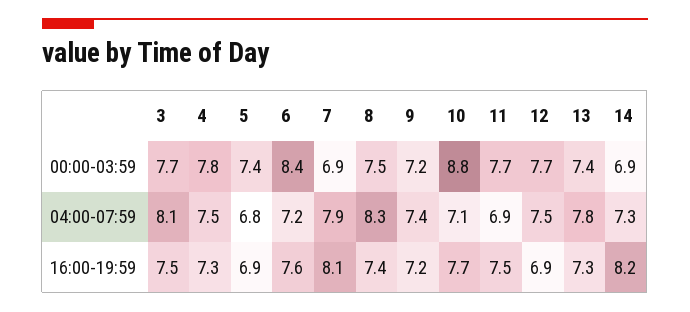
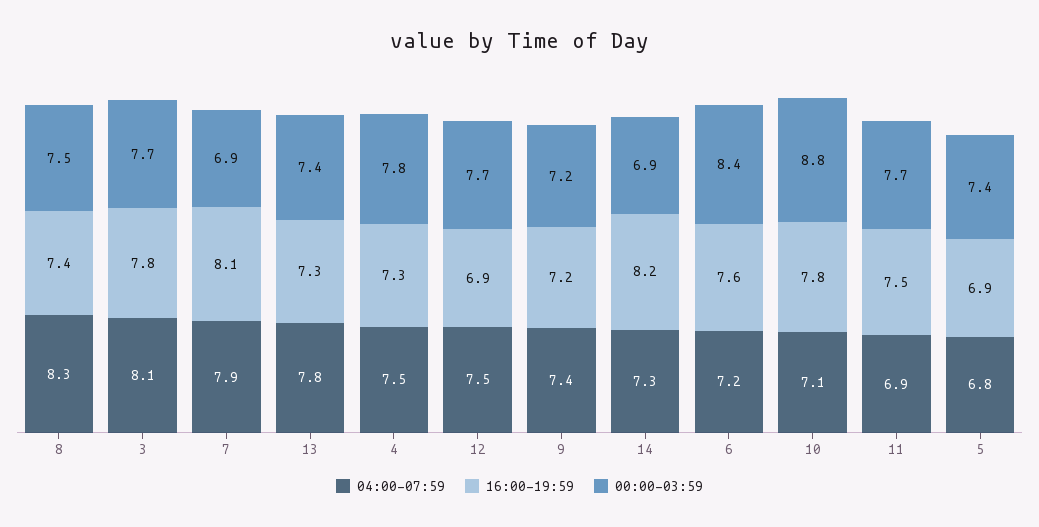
16:00-19:59, 3: 7.5 -> 7.8
16:00-19:59, 10: 7.7 -> 7.8

